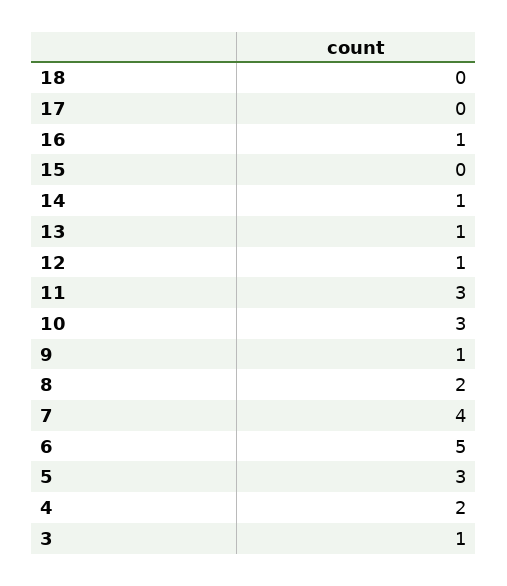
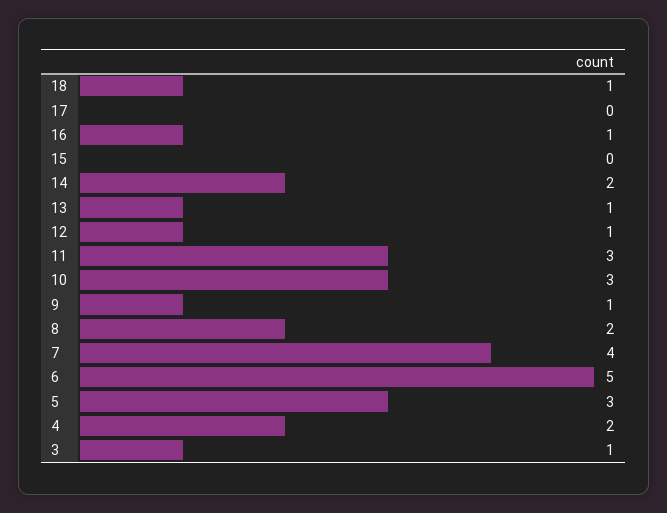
18: 0 -> 1
14: 1 -> 2

